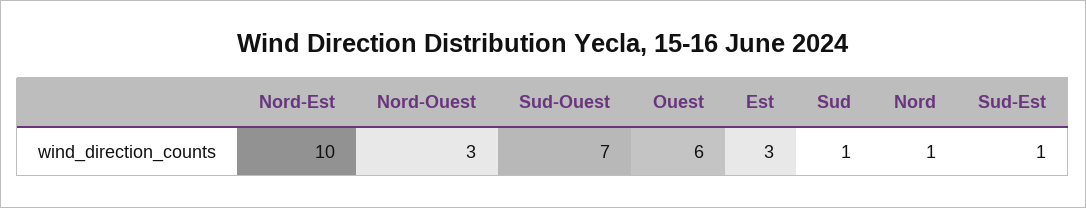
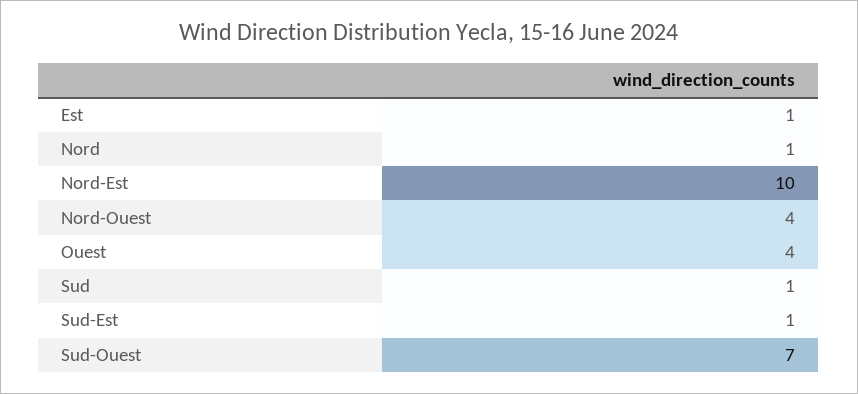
Nord-Ouest: 3 -> 4
Ouest: 6 -> 4
Est: 3 -> 1

